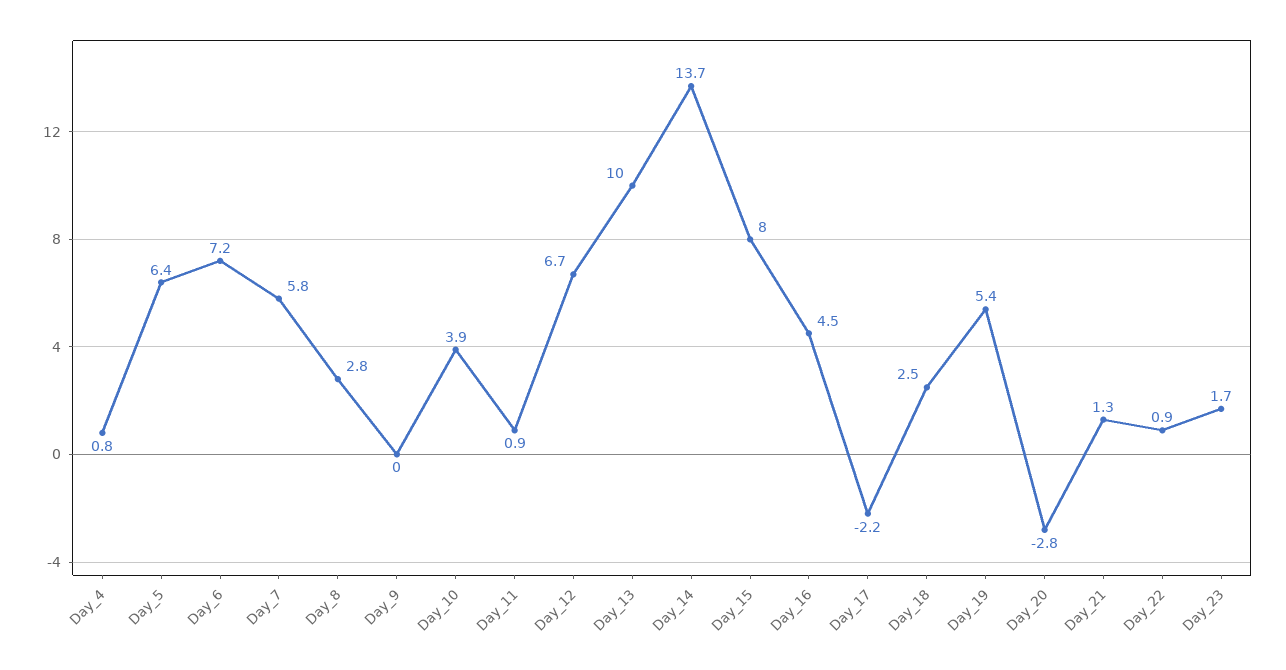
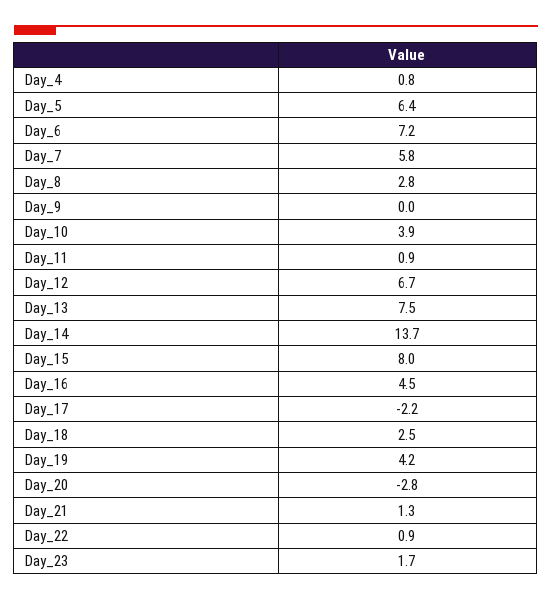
Day_13: 10 -> 7.5
Day_19: 5.4 -> 4.2

